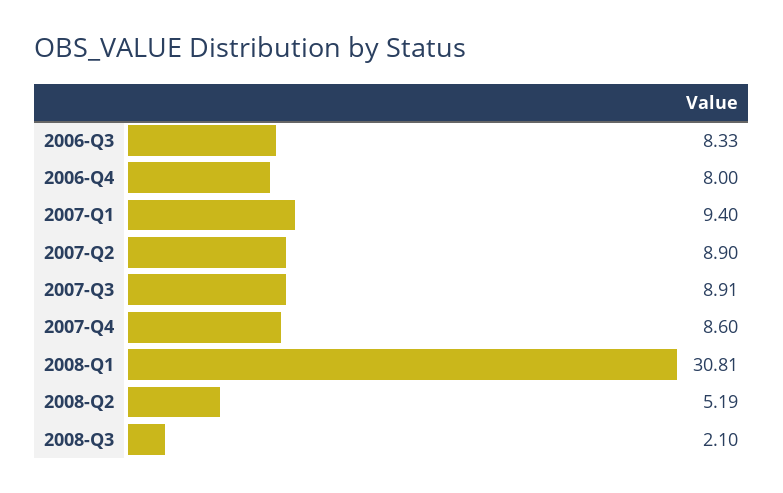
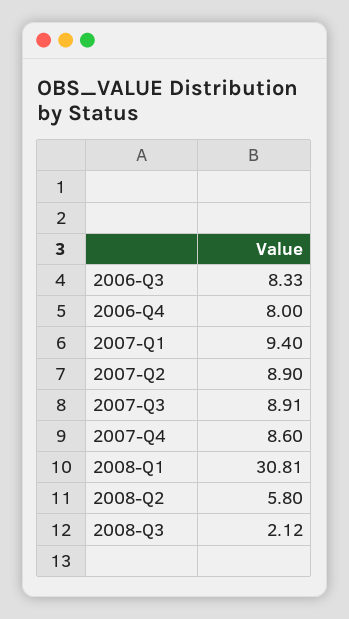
2008-Q2: 5.19 -> 5.8
2008-Q3: 2.1 -> 2.12

